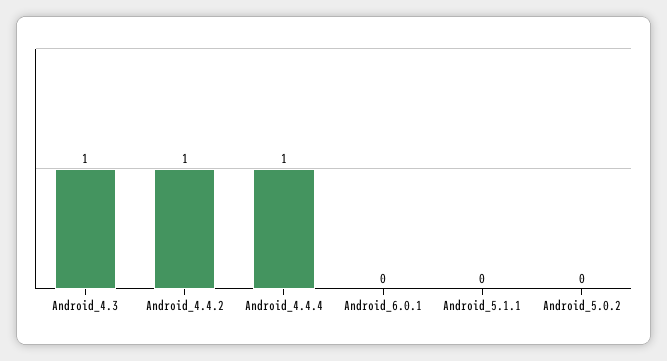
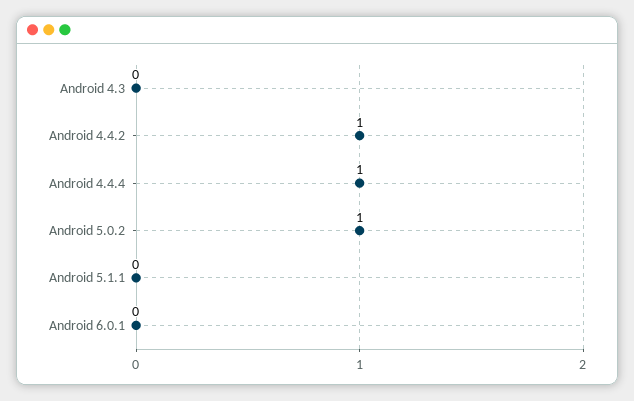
Android_4.3: 1 -> 0
Android_5.0.2: 0 -> 1

